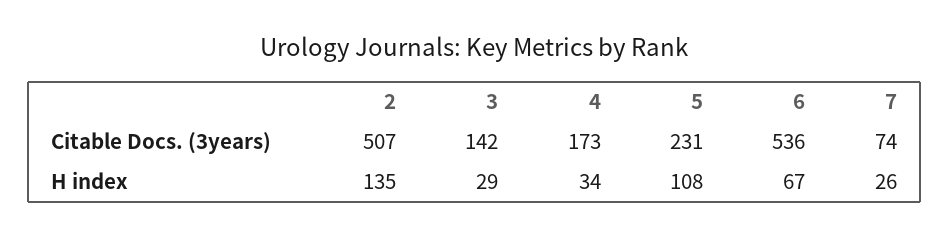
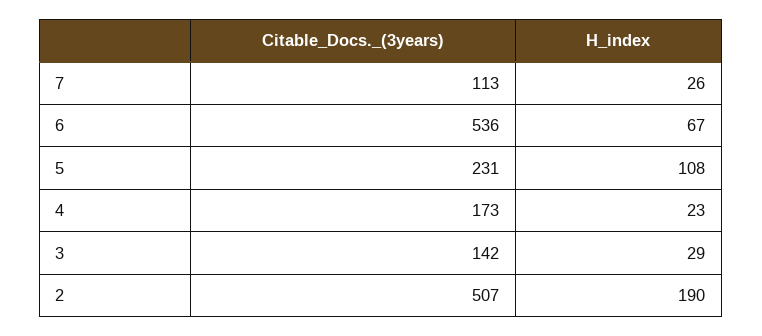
7, Citable Docs. (3years): 74 -> 113
2, H index: 135 -> 190
4, H index: 34 -> 23

